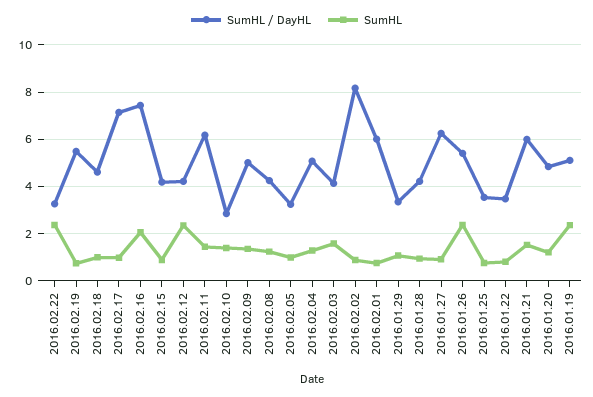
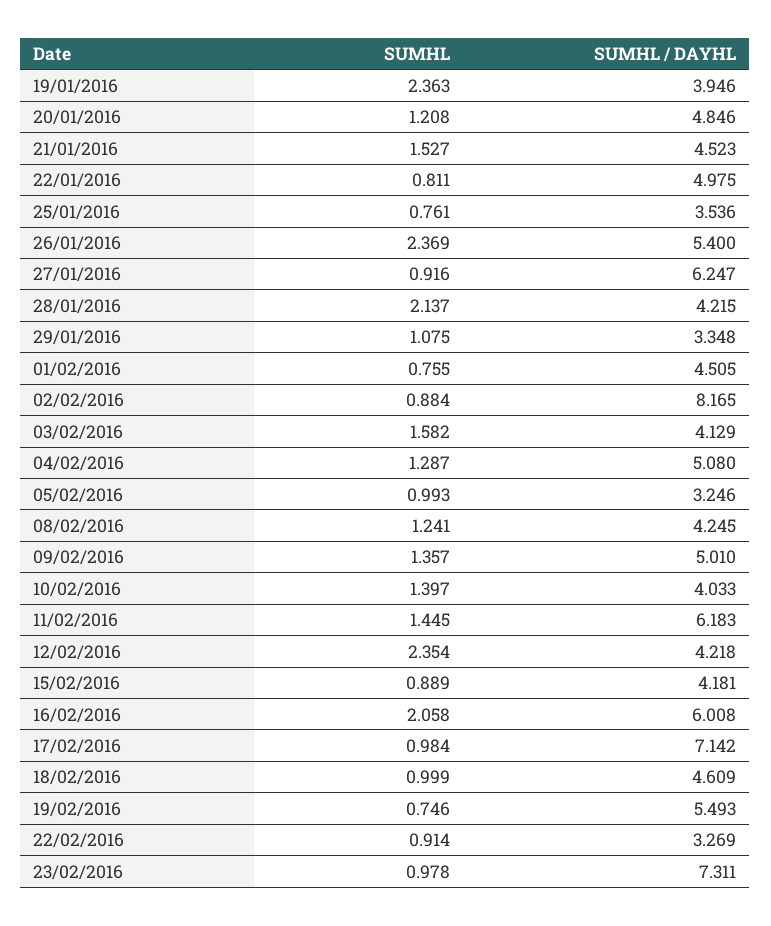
SumHL, 2016.02.22: 2.5 -> 0.914
SumHL / DayHL, 2016.02.16: 7.5 -> 6.008
SumHL / DayHL, 2016.02.10: 3 -> 4.033
SumHL / DayHL, 2016.02.01: 6 -> 4.505
SumHL, 2016.01.28: 1 -> 2.137
SumHL / DayHL, 2016.01.22: 3.5 -> 4.975
SumHL / DayHL, 2016.01.21: 6 -> 4.523
SumHL / DayHL, 2016.01.19: 5 -> 3.946
SumHL, 23/02/2016: none -> 0.978
SumHL / DayHL, 23/02/2016: none -> 7.311

